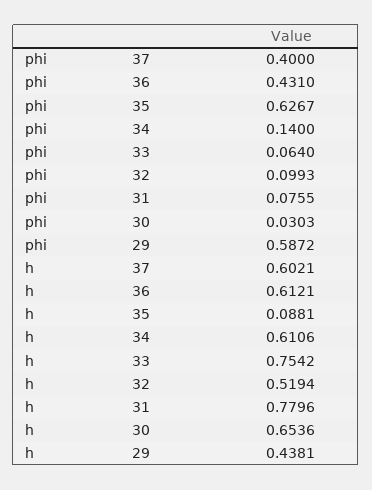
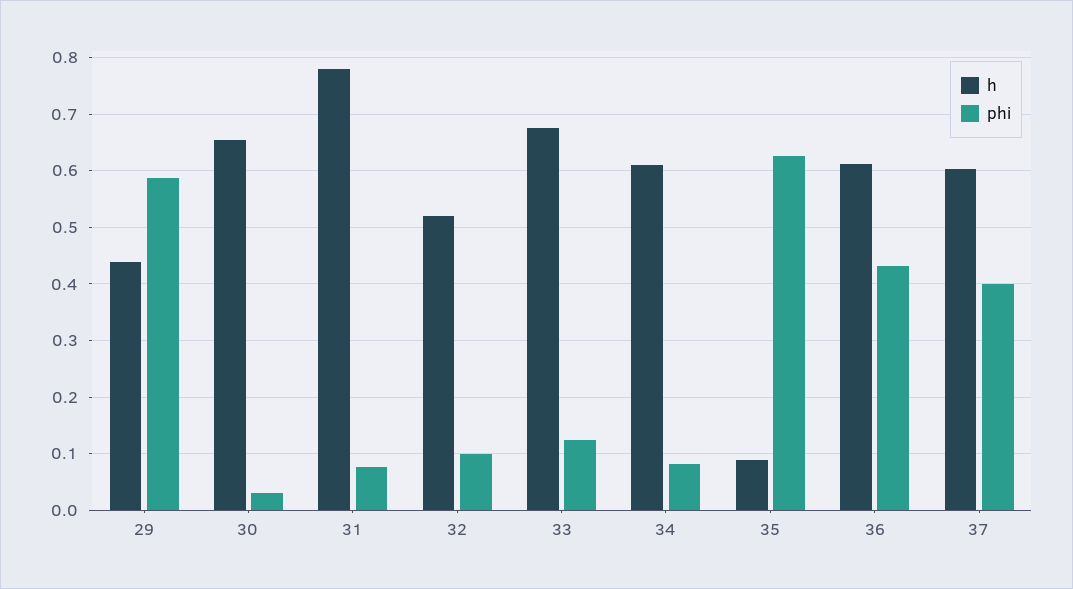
phi, 34: 0.14 -> 0.08
phi, 33: 0.064 -> 0.12
h, 33: 0.7542 -> 0.68

